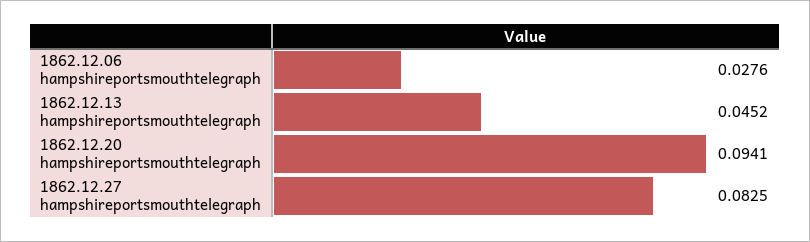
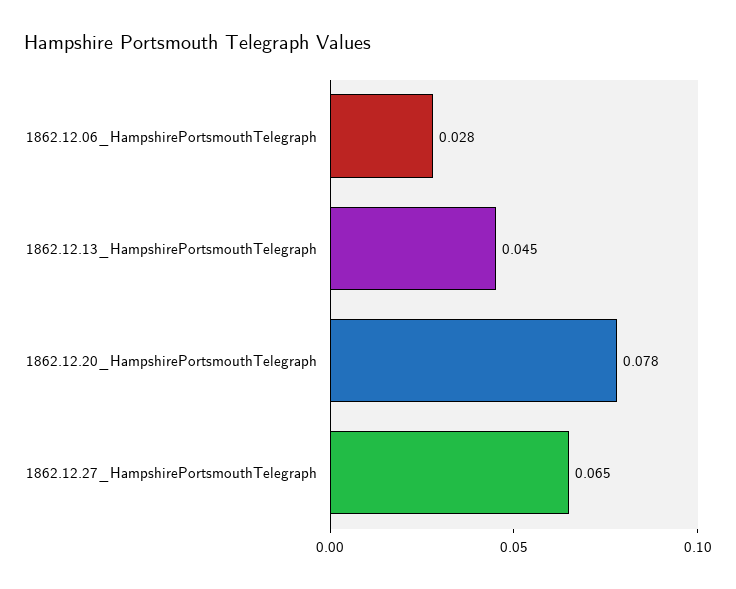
1862.12.20 hampshireportsmouthtelegraph: 0.0941 -> 0.078
1862.12.27 hampshireportsmouthtelegraph: 0.0825 -> 0.065

